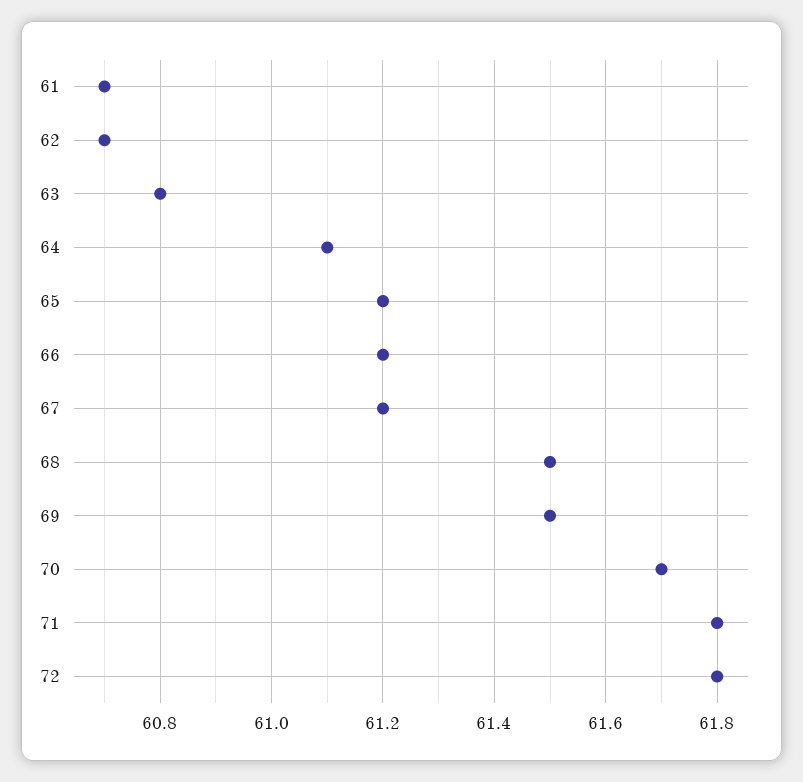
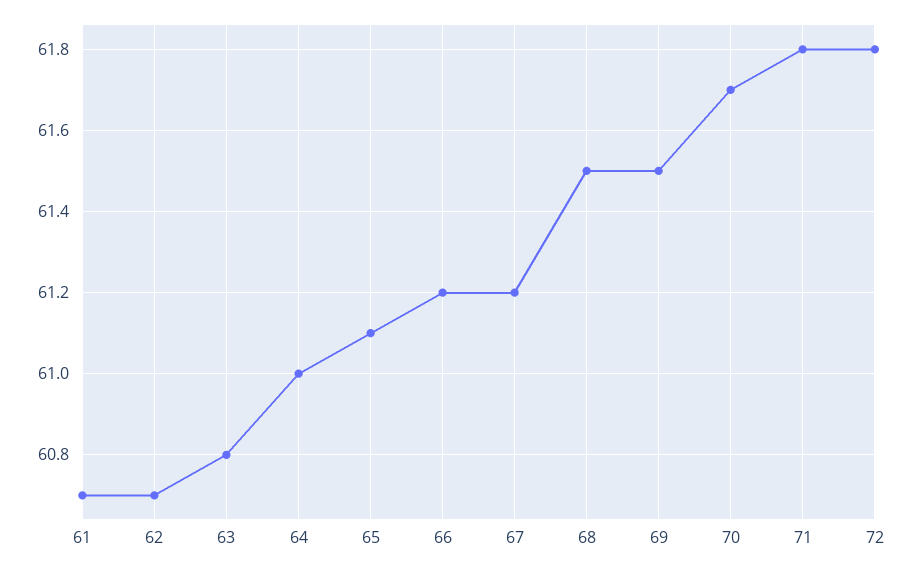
64: 61.1 -> 61
65: 61.2 -> 61.1

